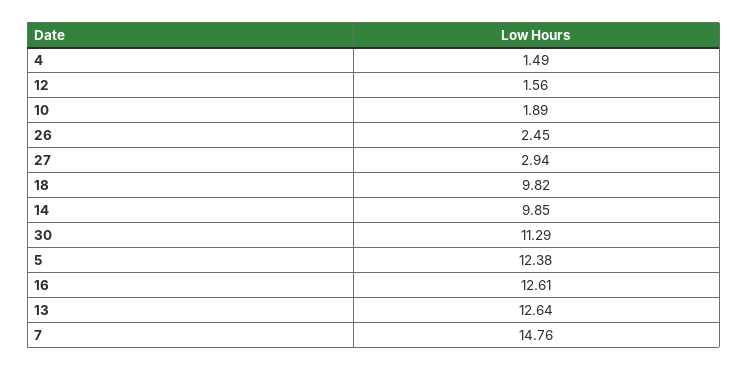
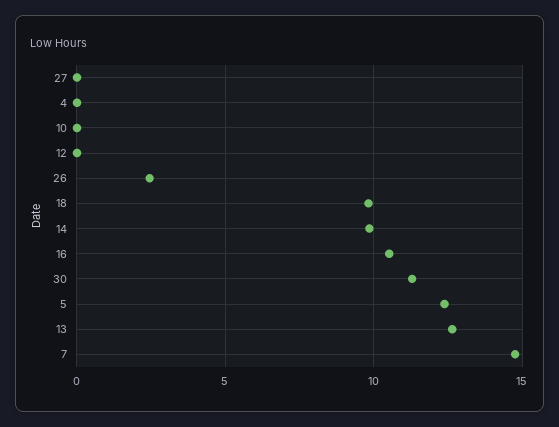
4: 1.49 -> 0
12: 1.56 -> 0
10: 1.89 -> 0
27: 2.94 -> 0
16: 12.61 -> 10.5

